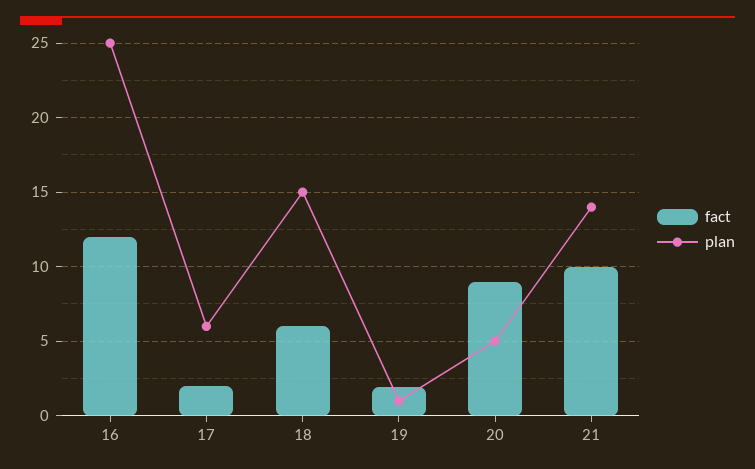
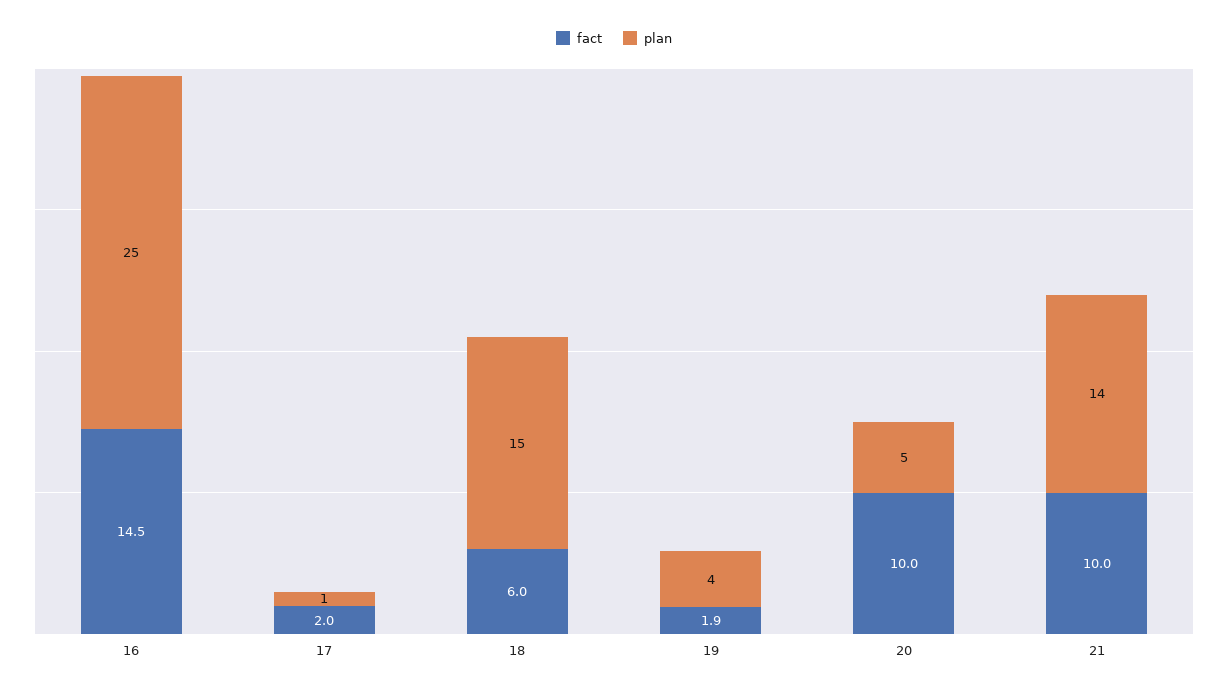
fact, 16: 12 -> 14.5
plan, 17: 6 -> 1
plan, 19: 1 -> 4
fact, 20: 9 -> 10

